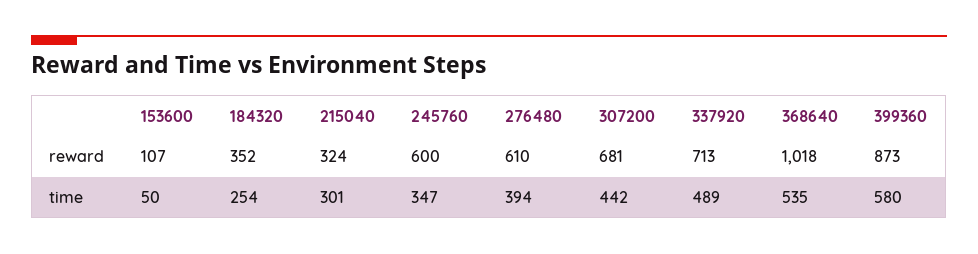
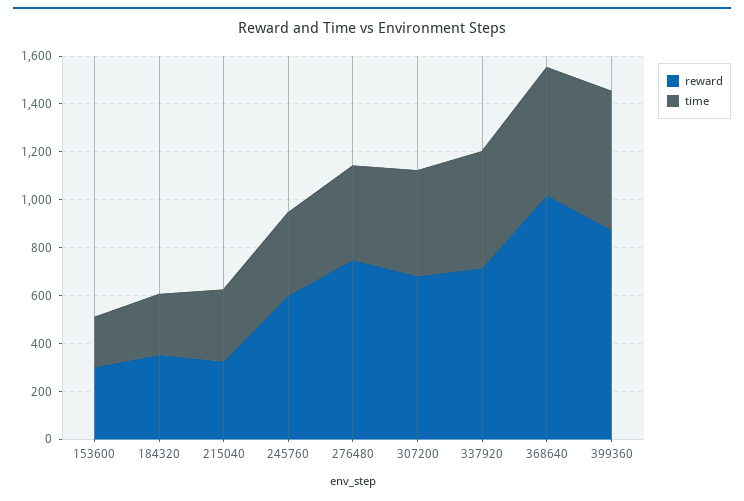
reward, 153600: 107 -> 300
reward, 276480: 610 -> 750
time, 153600: 50 -> 200

